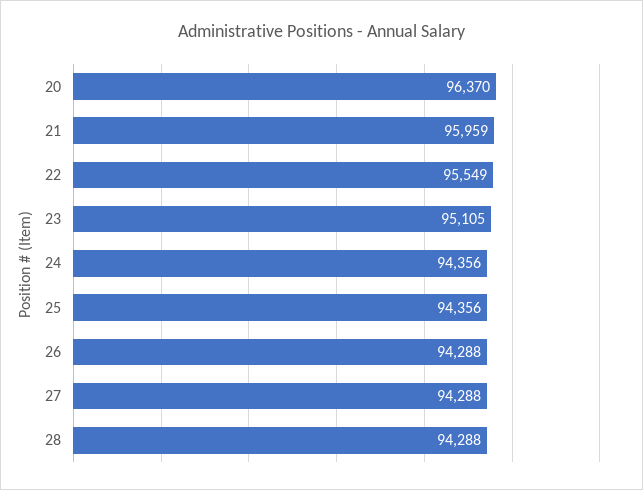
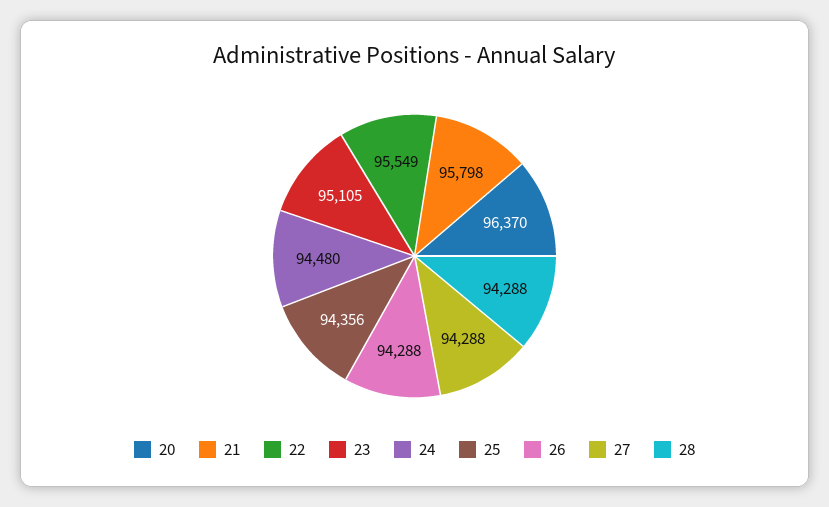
21: 95959 -> 95798
24: 94356 -> 94480

